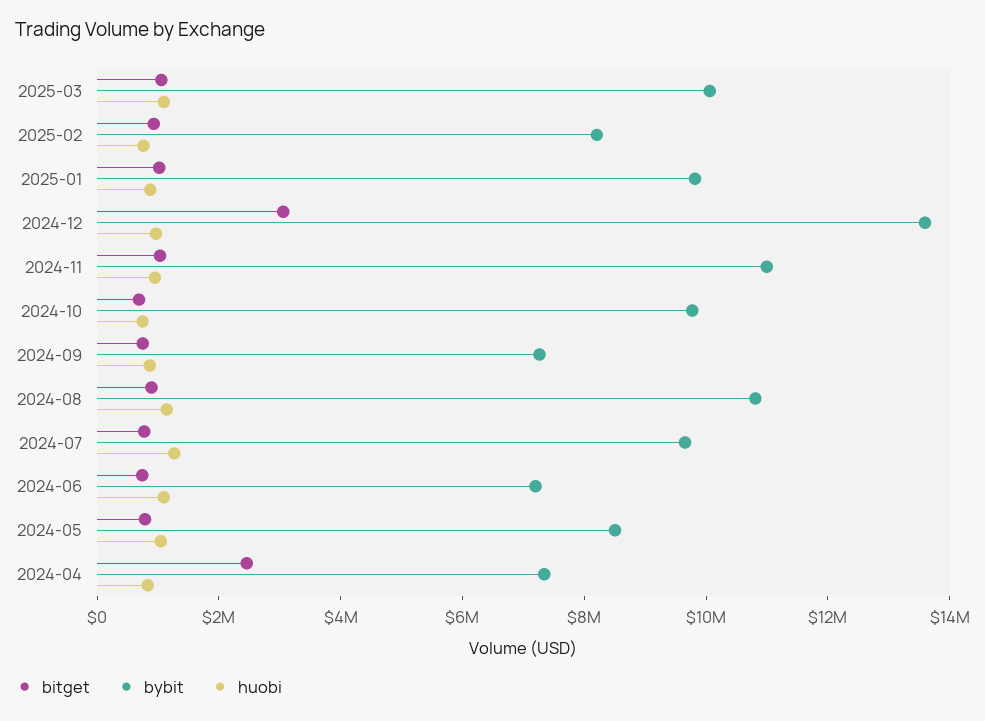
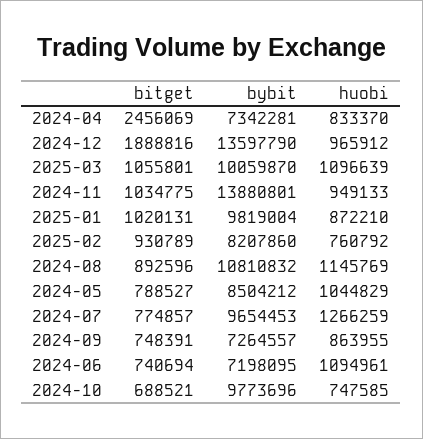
bitget, 2024-12: 3000000 -> 1888816
bybit, 2024-11: 11000000 -> 13880801

